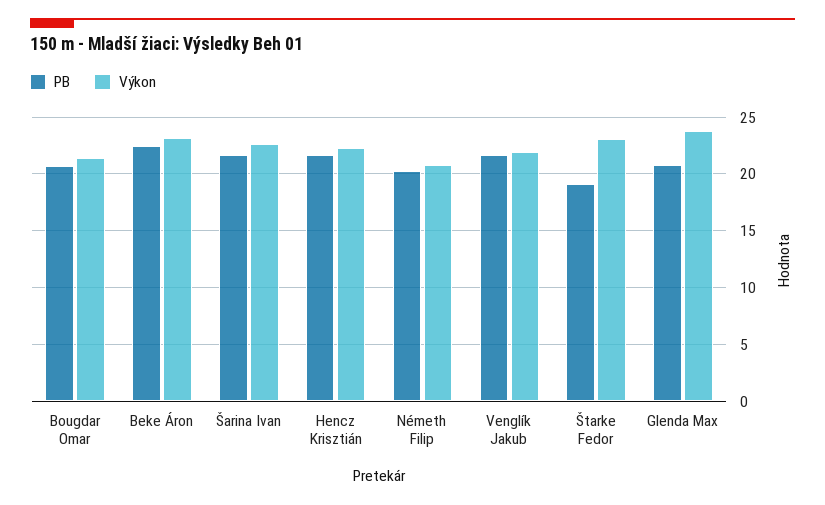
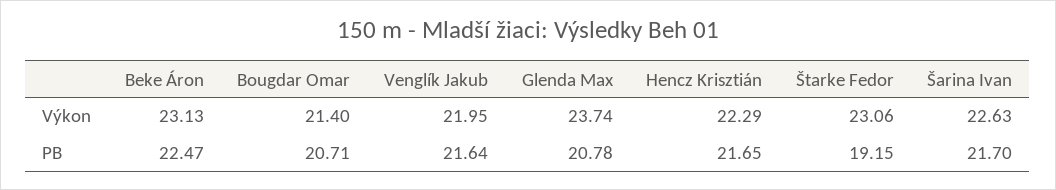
PB, Németh Filip: 20 -> none
Výkon, Németh Filip: 21 -> none

